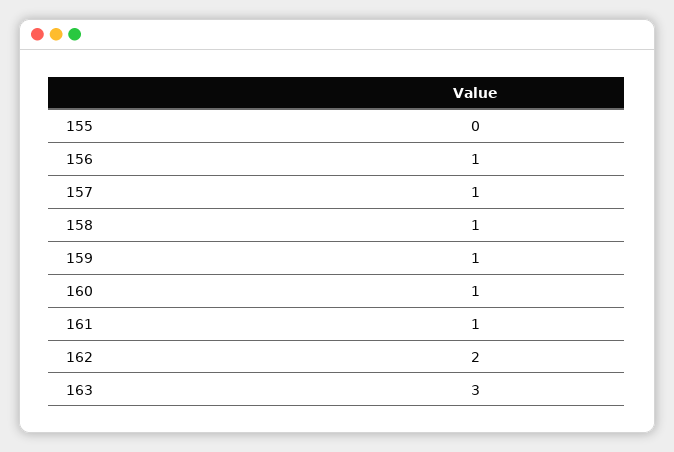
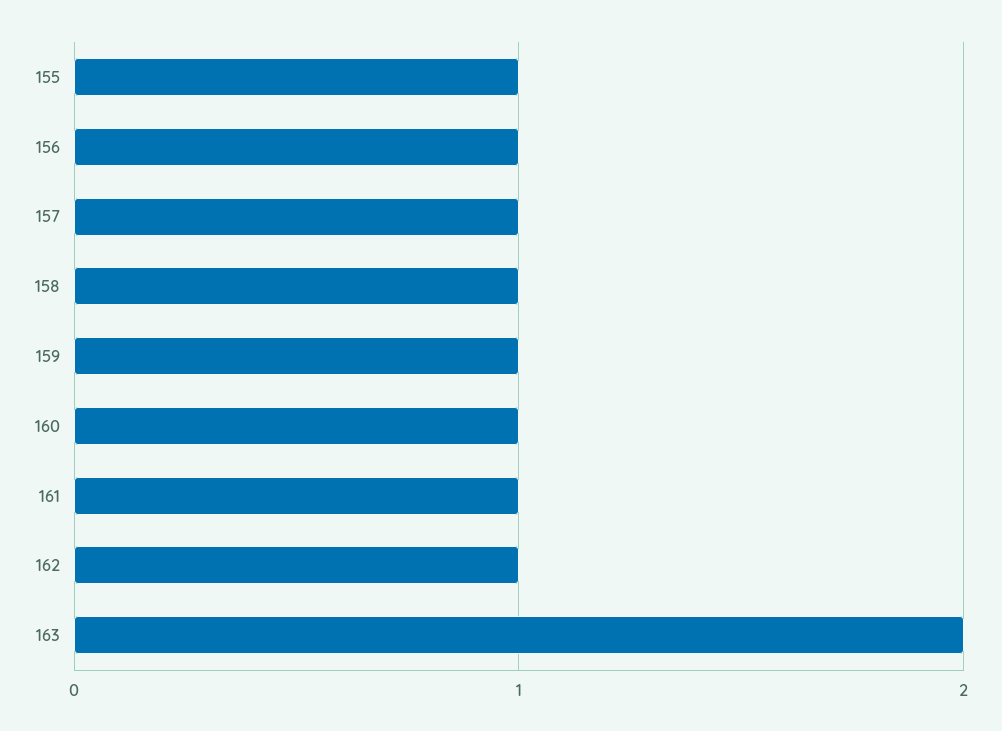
155: 0 -> 1
162: 2 -> 1
163: 3 -> 2

